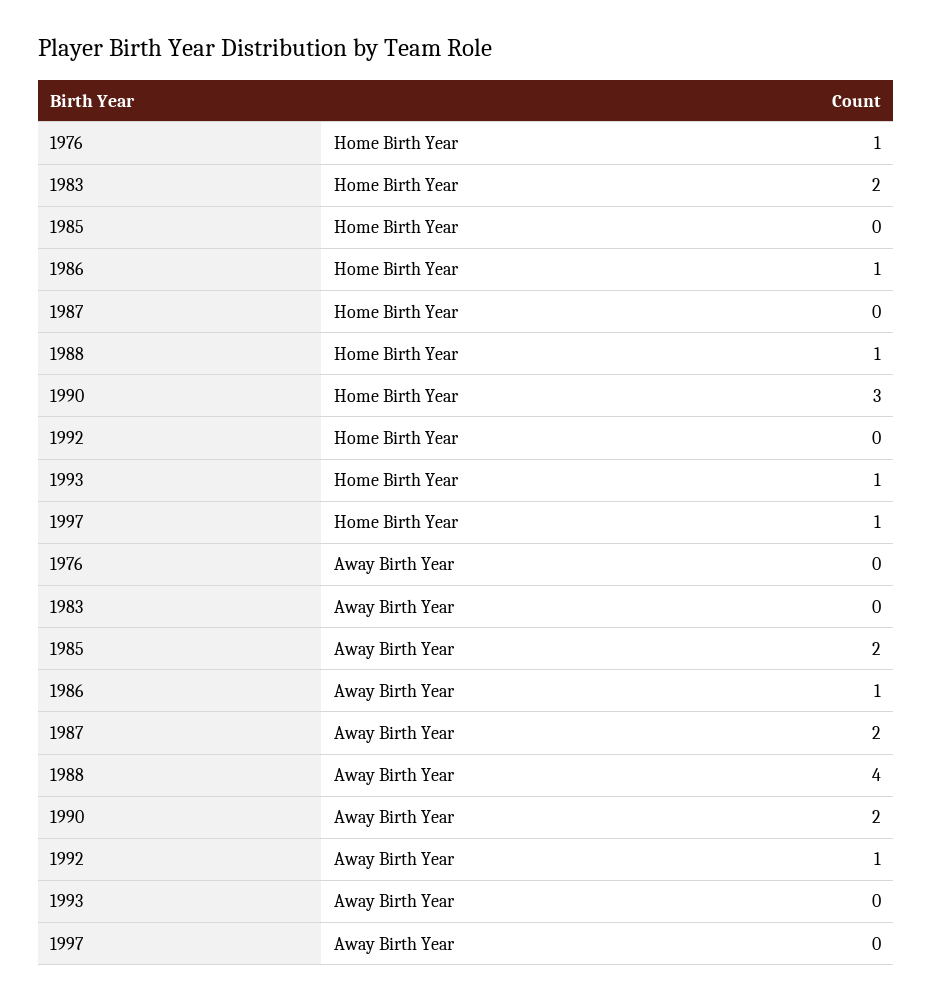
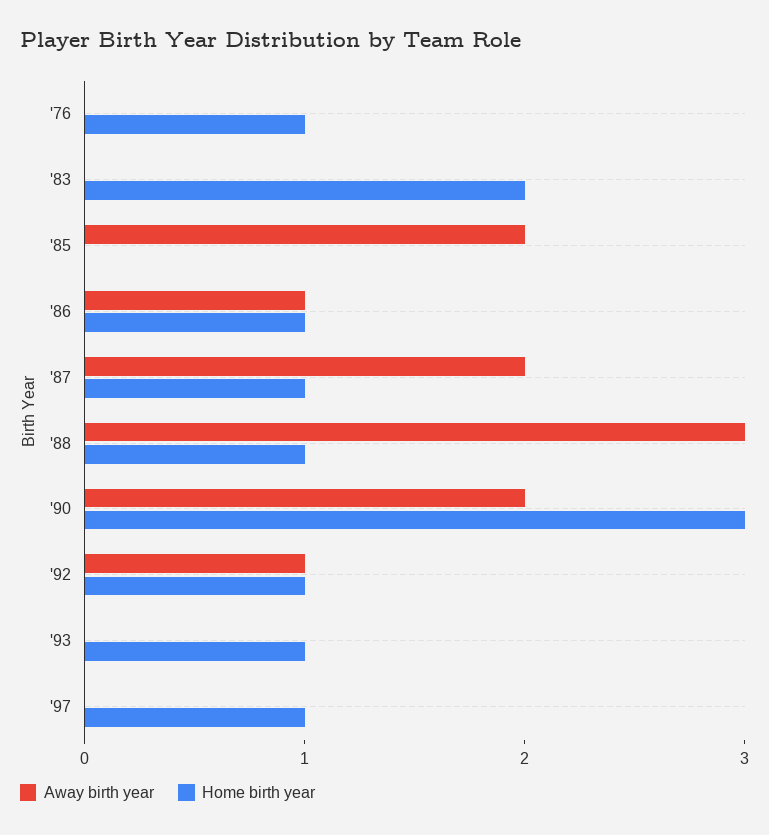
Home Birth Year, 1987: 0 -> 1
Home Birth Year, 1992: 0 -> 1
Away Birth Year, 1988: 4 -> 3

